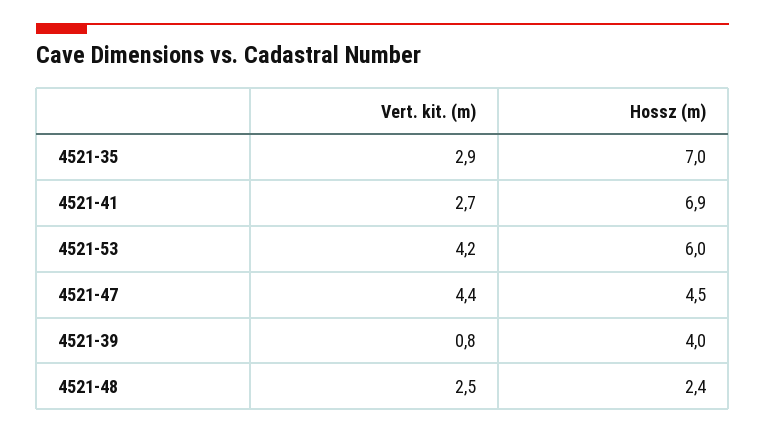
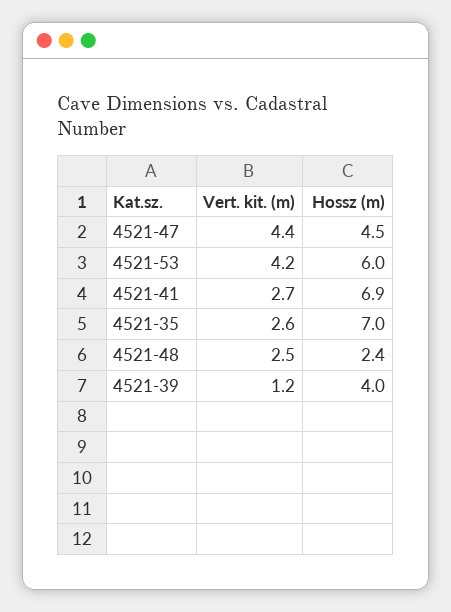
Vert. kit. (m), 4521-35: 2.9 -> 2.6
Vert. kit. (m), 4521-39: 0.8 -> 1.2

